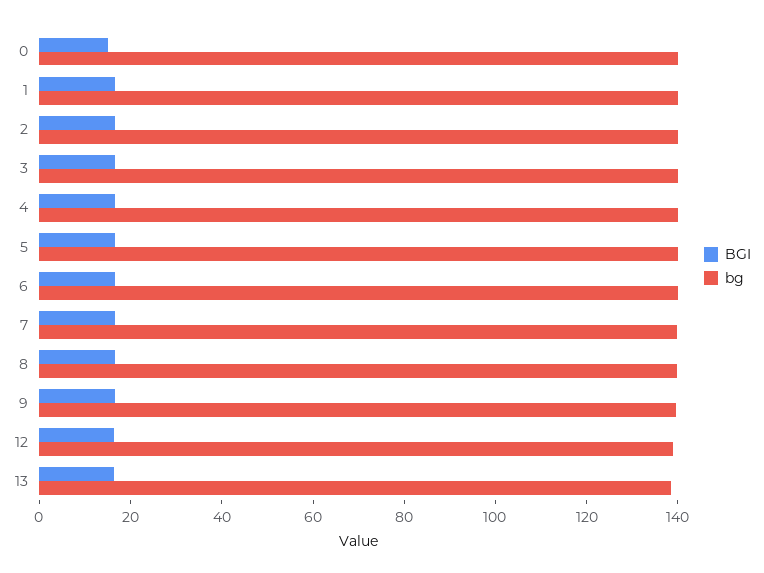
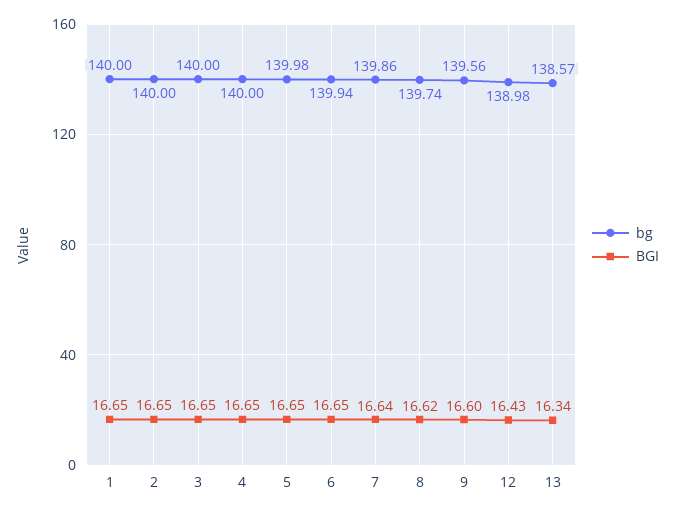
BGI, 0: 15 -> none
bg, 0: 140 -> none

